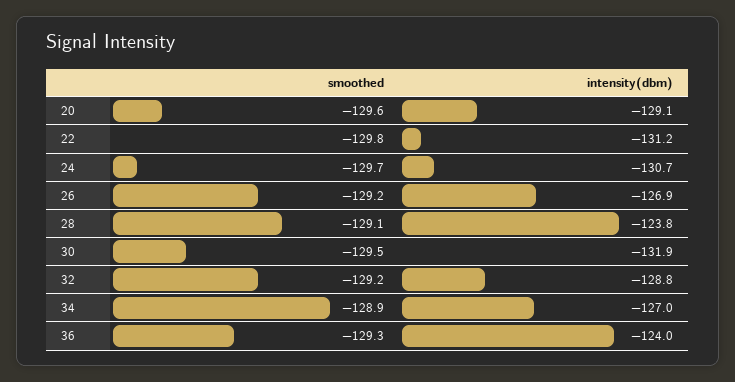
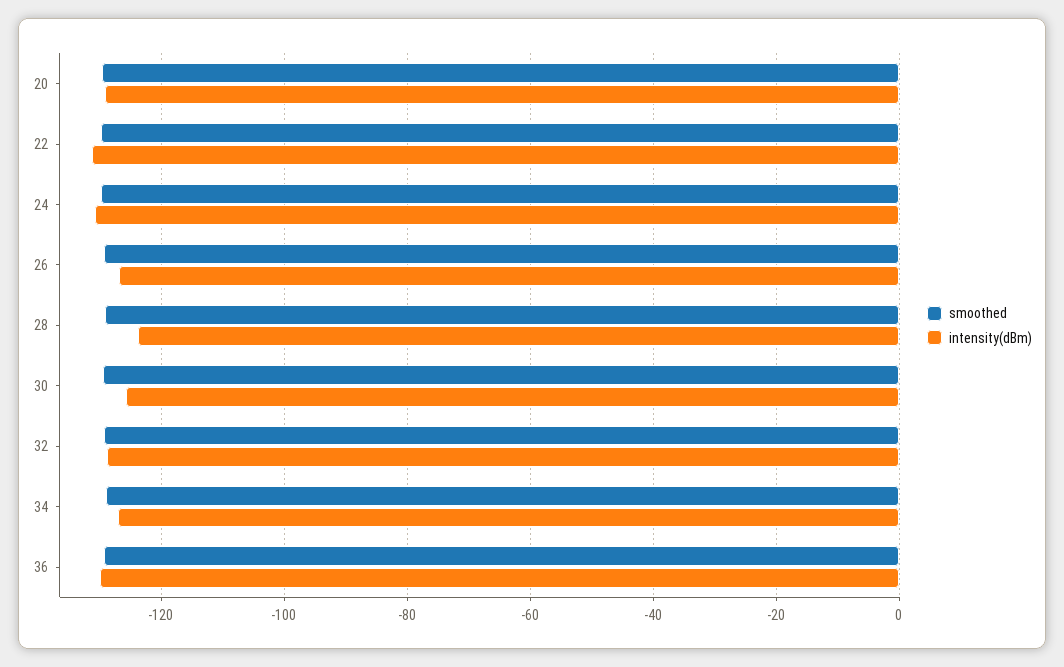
intensity(dbm), 30: -131.9 -> -126
intensity(dbm), 36: -124 -> -130

